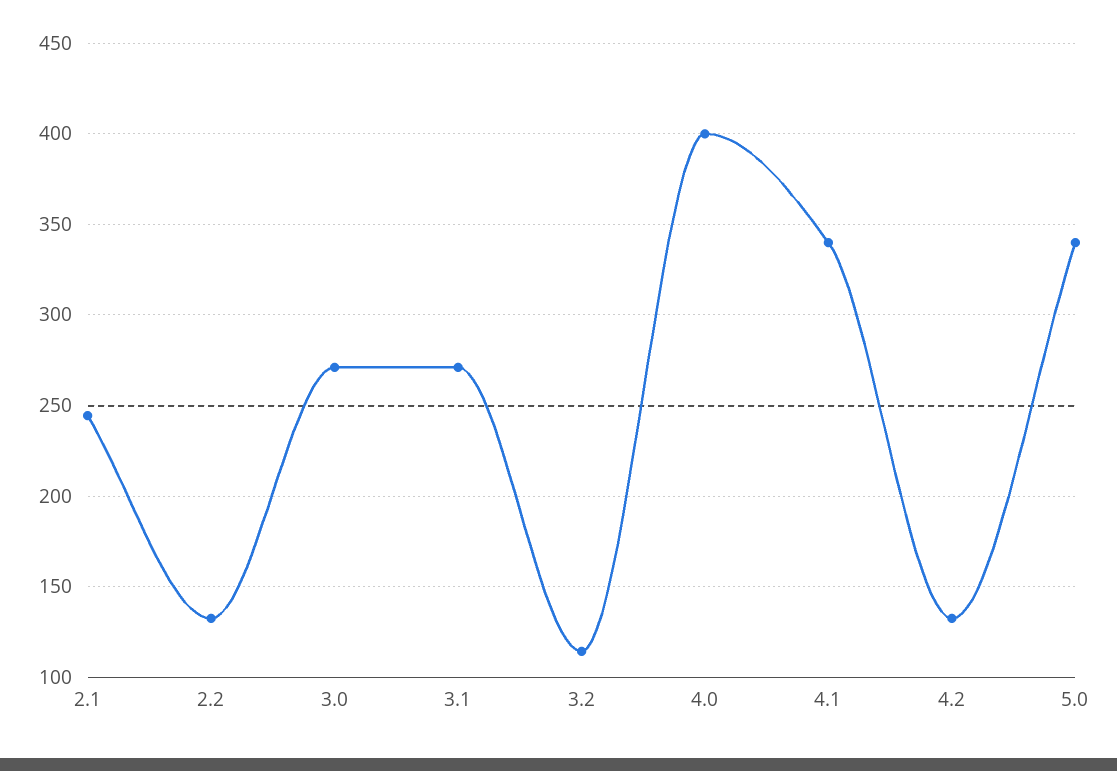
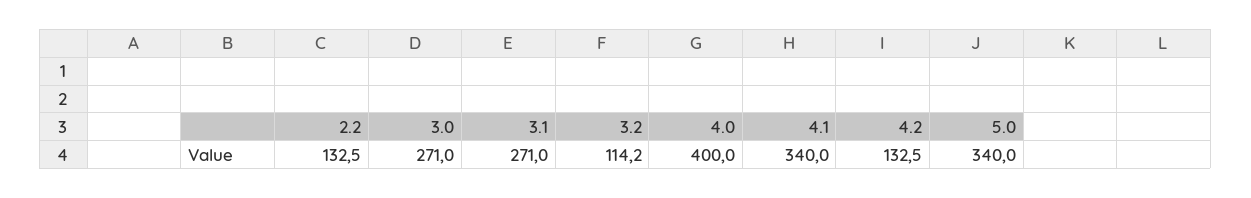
2.1: 245 -> none

